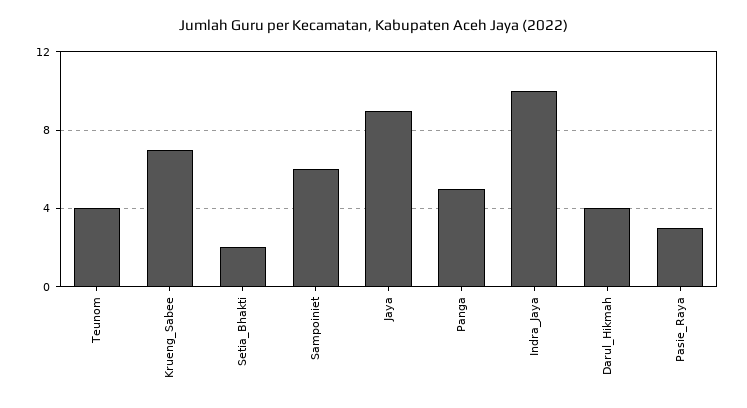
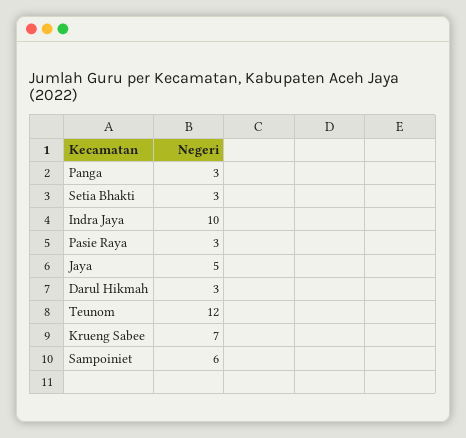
Teunom: 4 -> 12
Setia_Bhakti: 2 -> 3
Jaya: 9 -> 5
Panga: 5 -> 3
Darul_Hikmah: 4 -> 3

